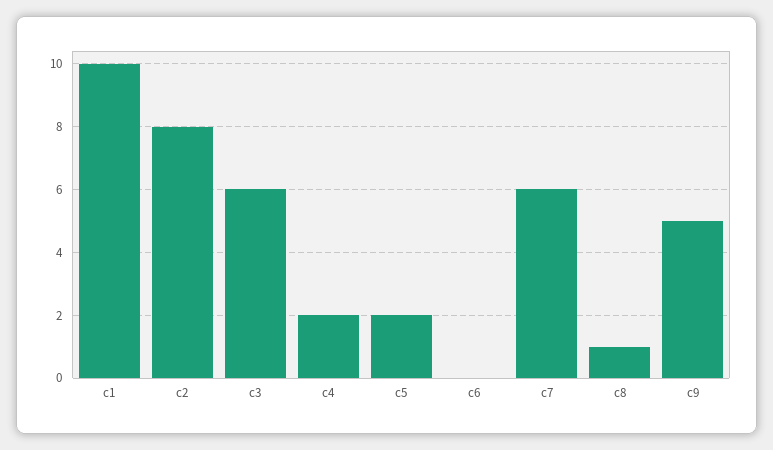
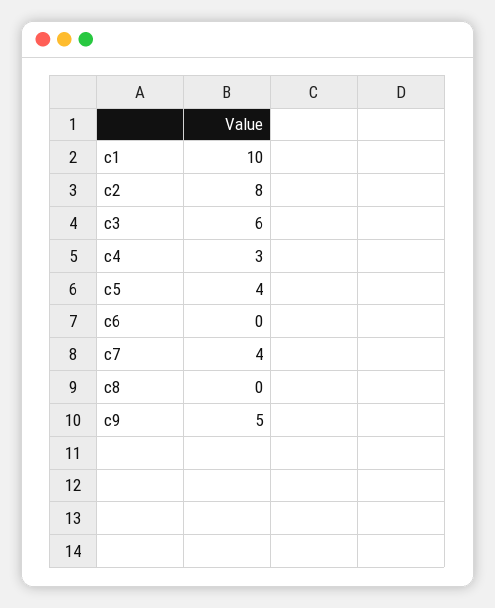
c4: 2 -> 3
c5: 2 -> 4
c7: 6 -> 4
c8: 1 -> 0

